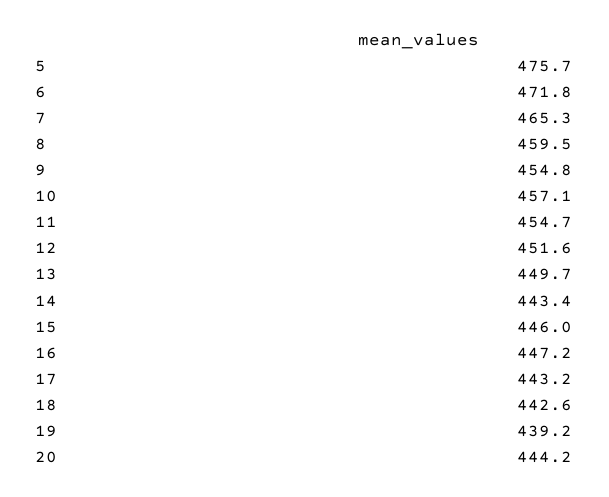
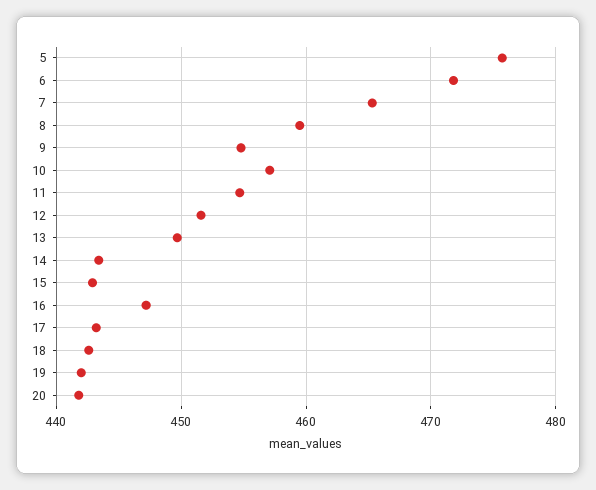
15: 446 -> 443
19: 439.2 -> 442
20: 444.2 -> 442

